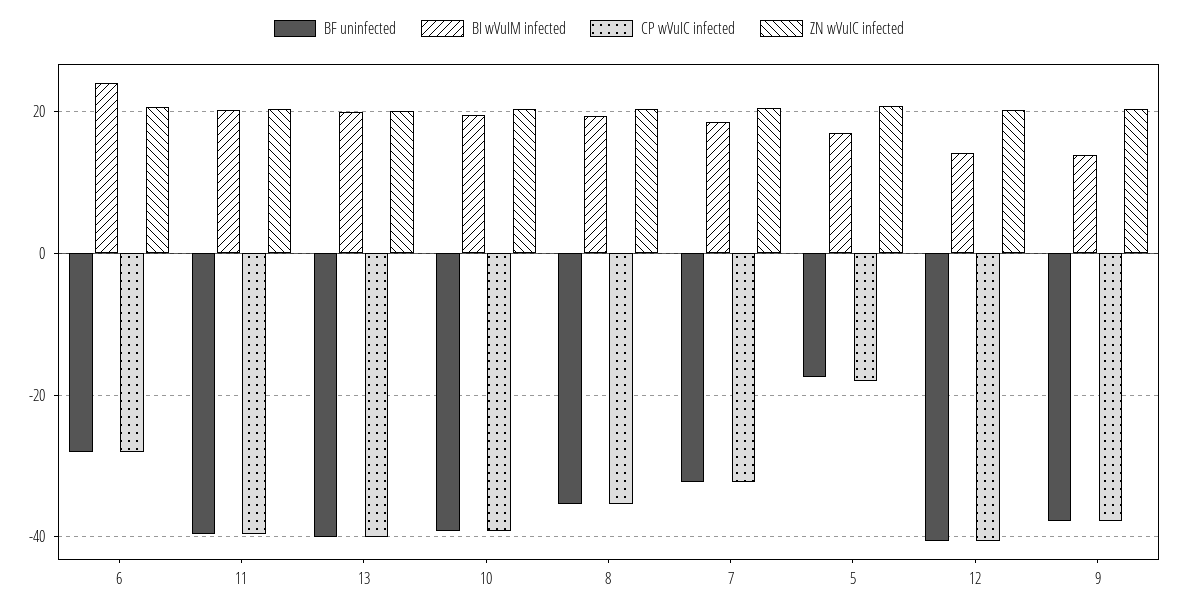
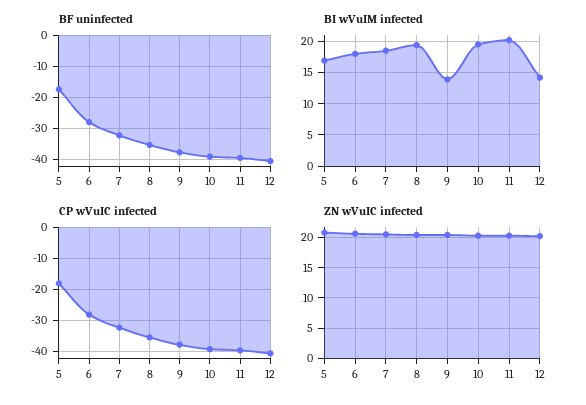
BI wVuIM infected, 6: 24 -> 18
BF uninfected, 13: -40 -> none
BI wVuIM infected, 13: 20 -> none
CP wVuIC infected, 13: -40 -> none
ZN wVuIC infected, 13: 20 -> none

